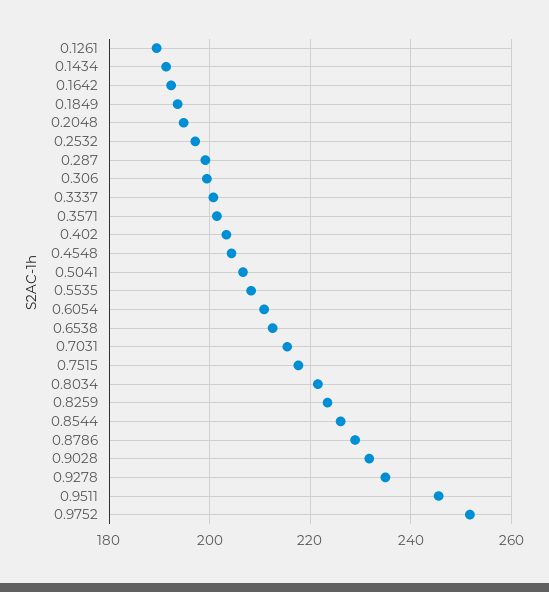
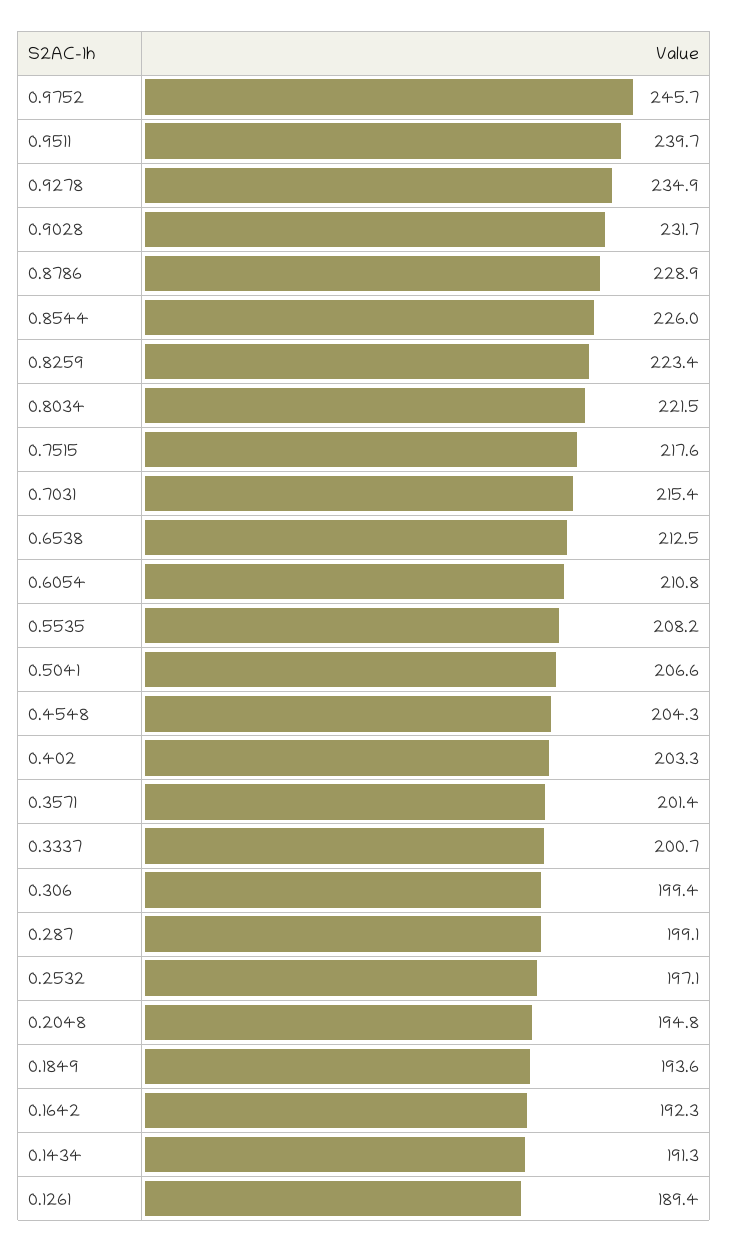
0.9511: 246 -> 239.7
0.9752: 252 -> 245.7

